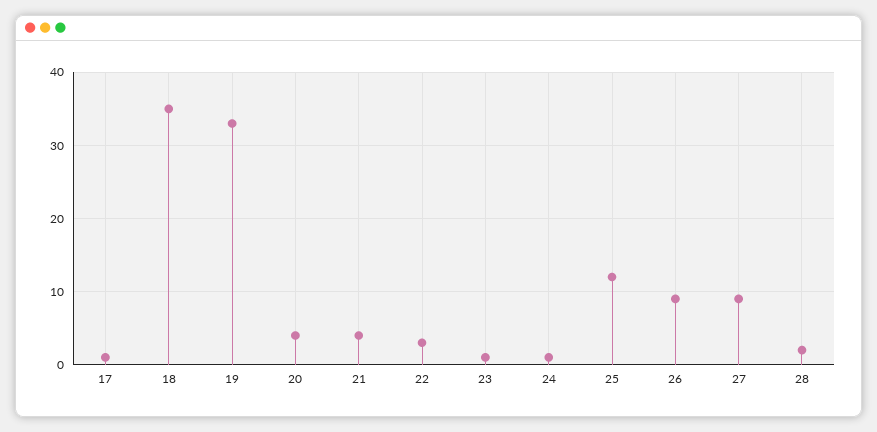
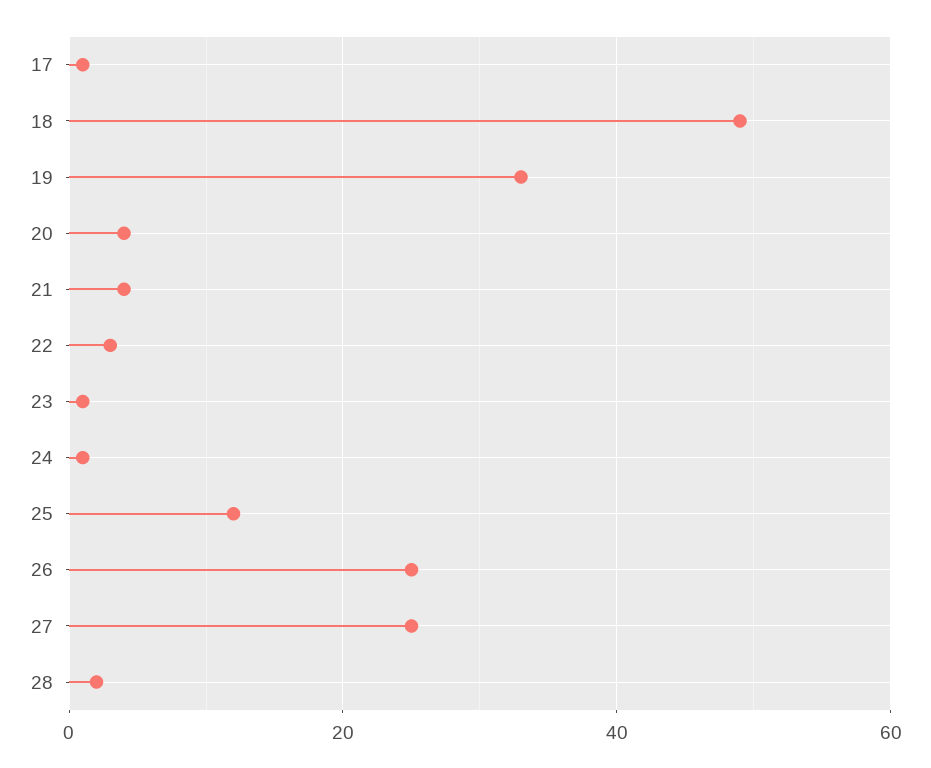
18: 35 -> 50
26: 9 -> 25
27: 9 -> 25

